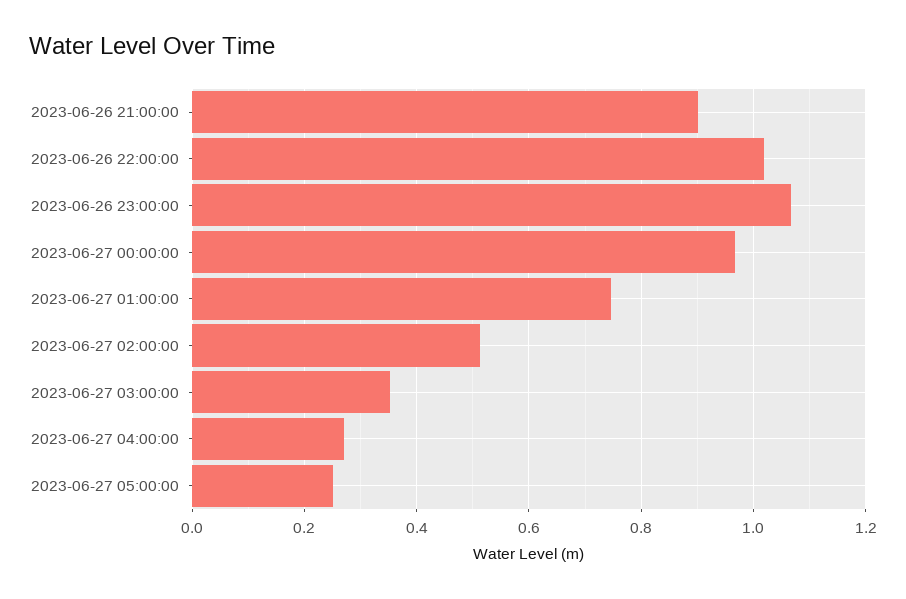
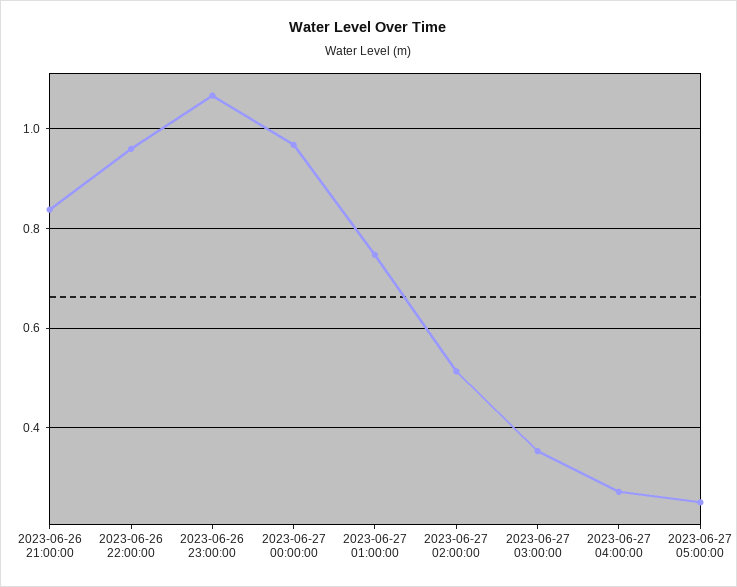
2023-06-26 21:00:00: 0.9 -> 0.84
2023-06-26 22:00:00: 1.02 -> 0.96

